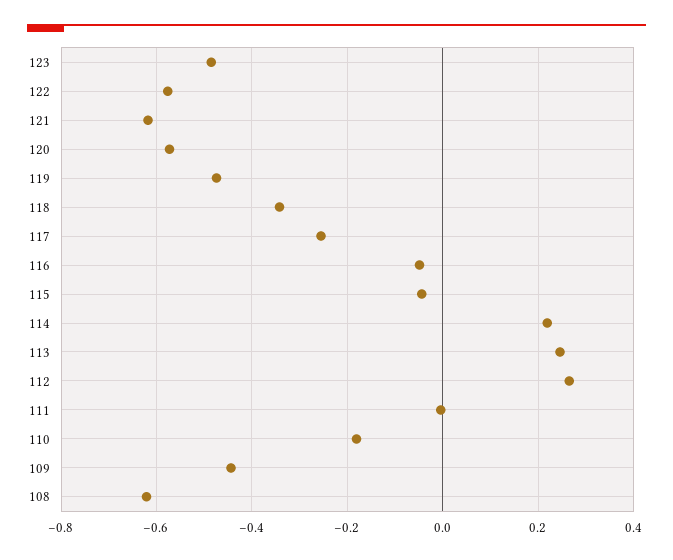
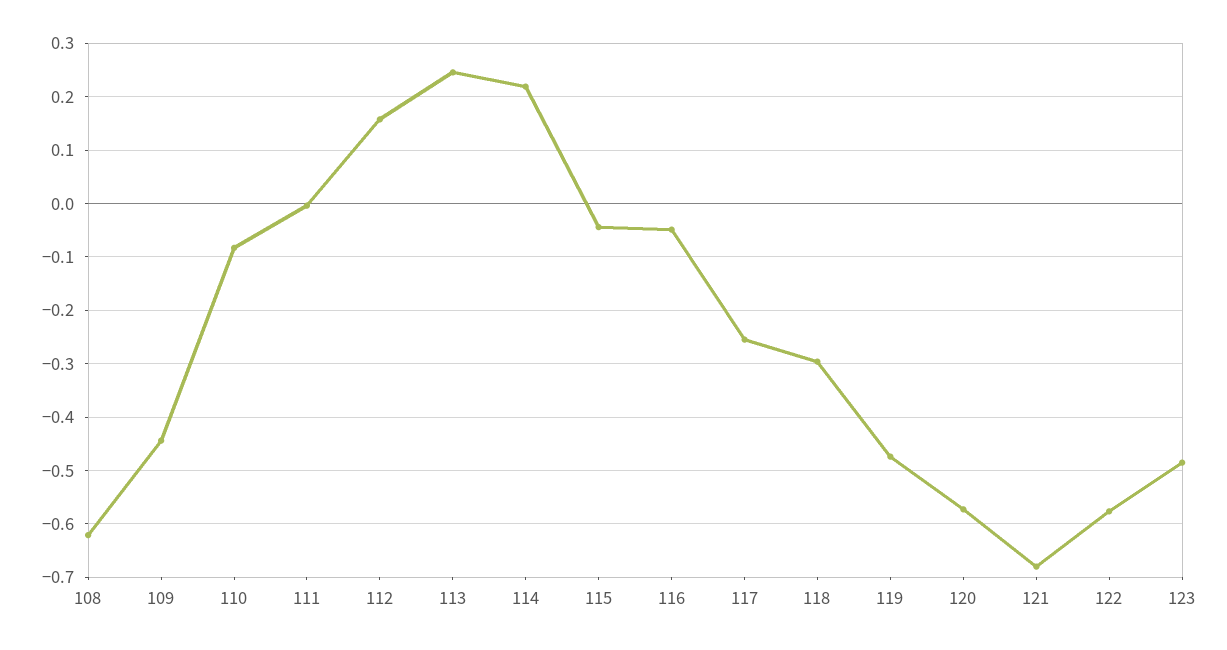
121: -0.62 -> -0.68
118: -0.34 -> -0.3
112: 0.26 -> 0.16
110: -0.18 -> -0.08

